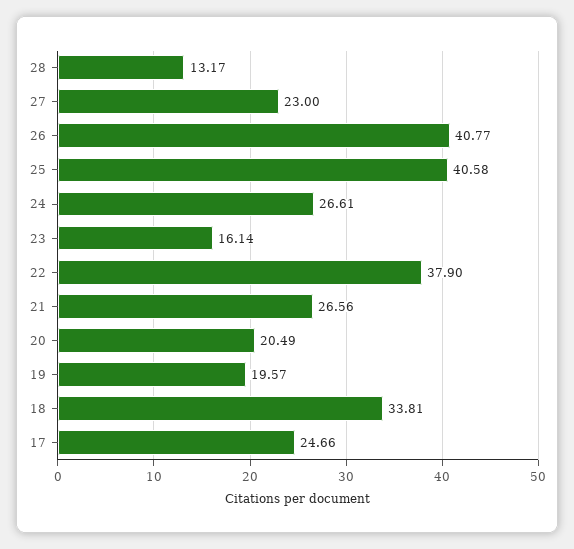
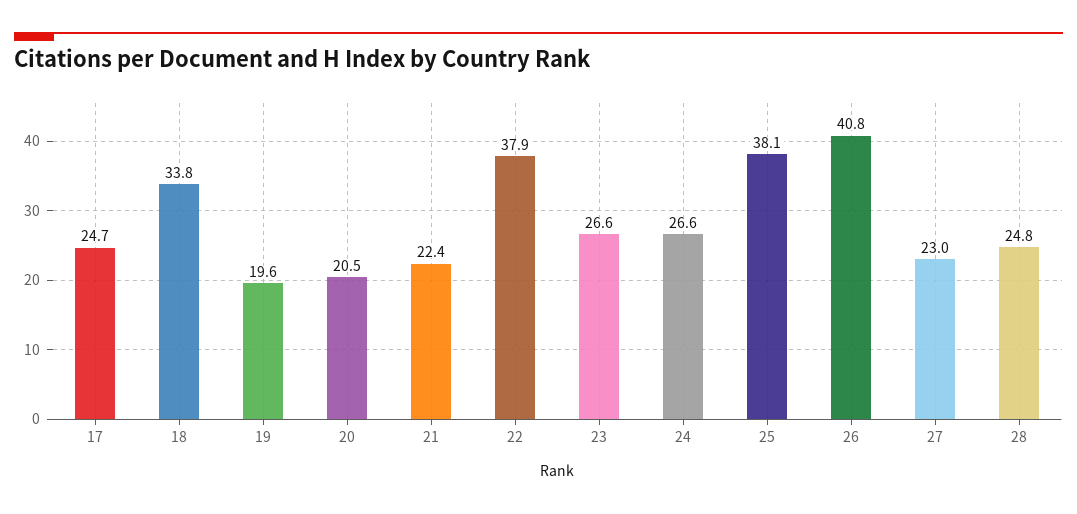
28: 13.17 -> 24.8
25: 40.58 -> 38.1
23: 16.14 -> 26.6
21: 26.56 -> 22.4

